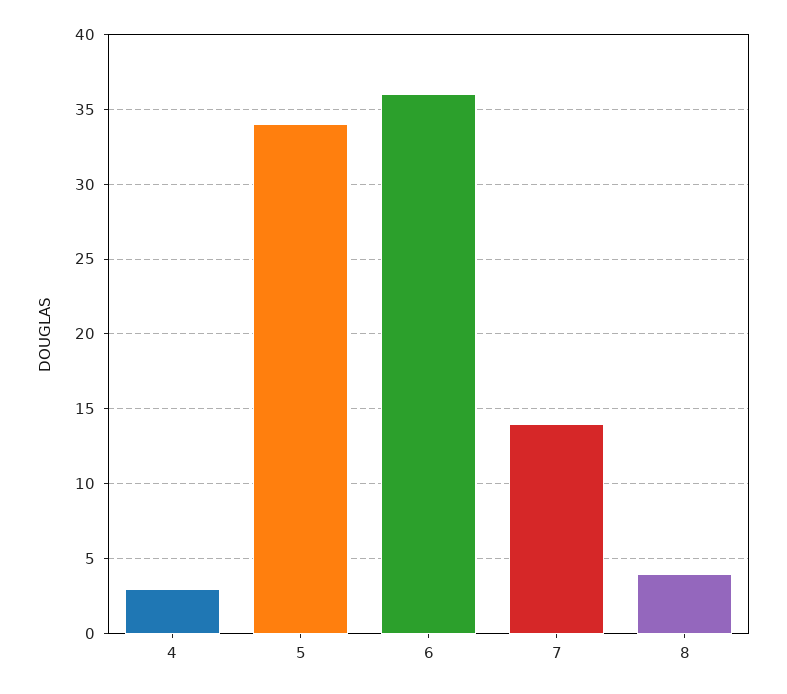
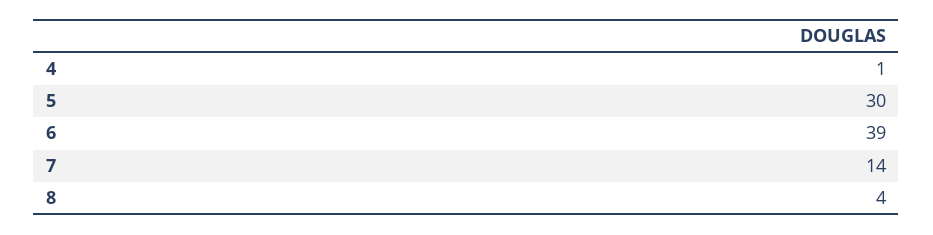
4: 3 -> 1
5: 34 -> 30
6: 36 -> 39

